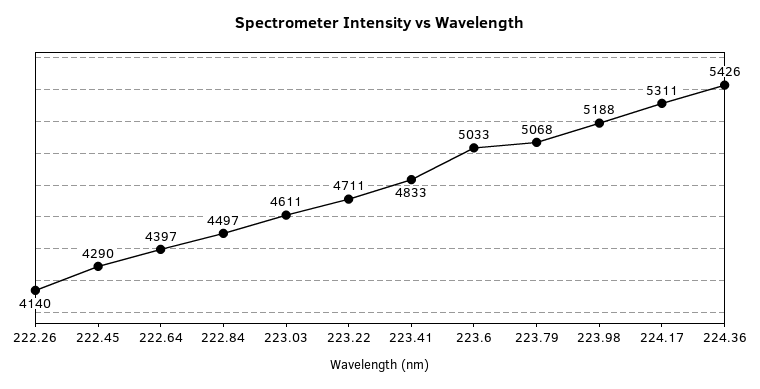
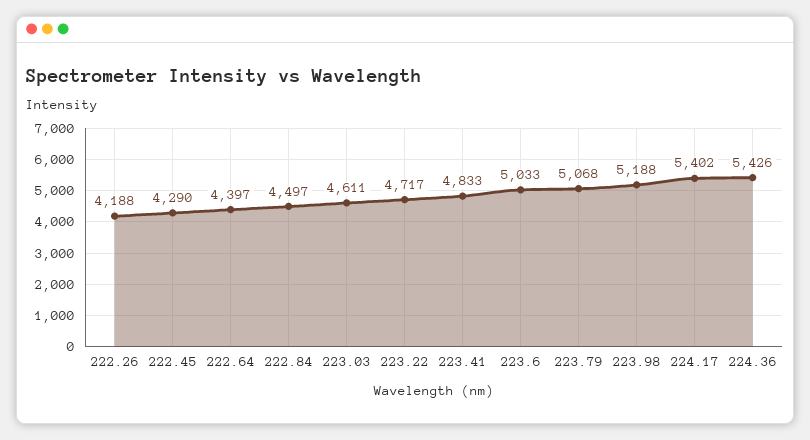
222.26: 4140 -> 4188
223.22: 4711 -> 4717
224.17: 5311 -> 5402

